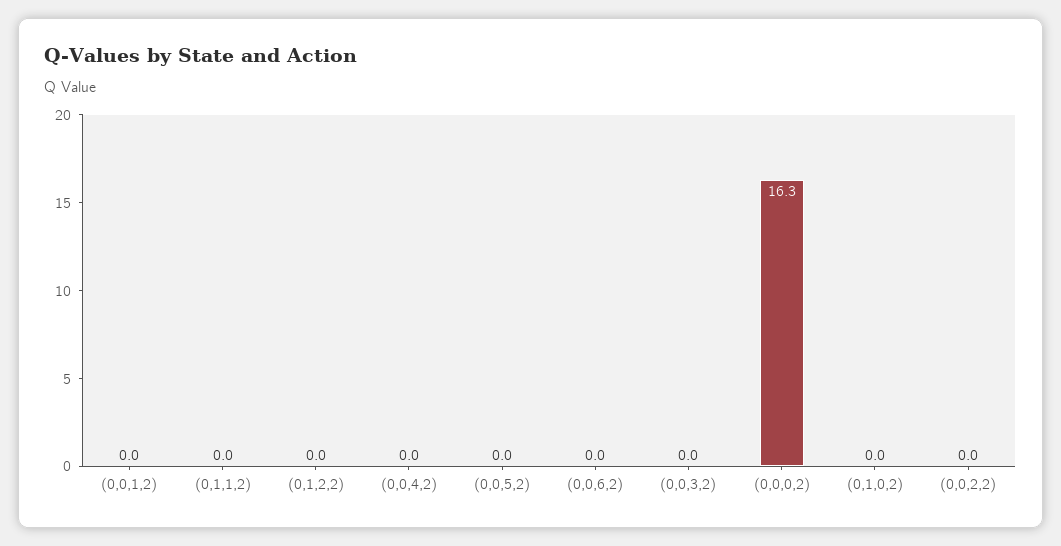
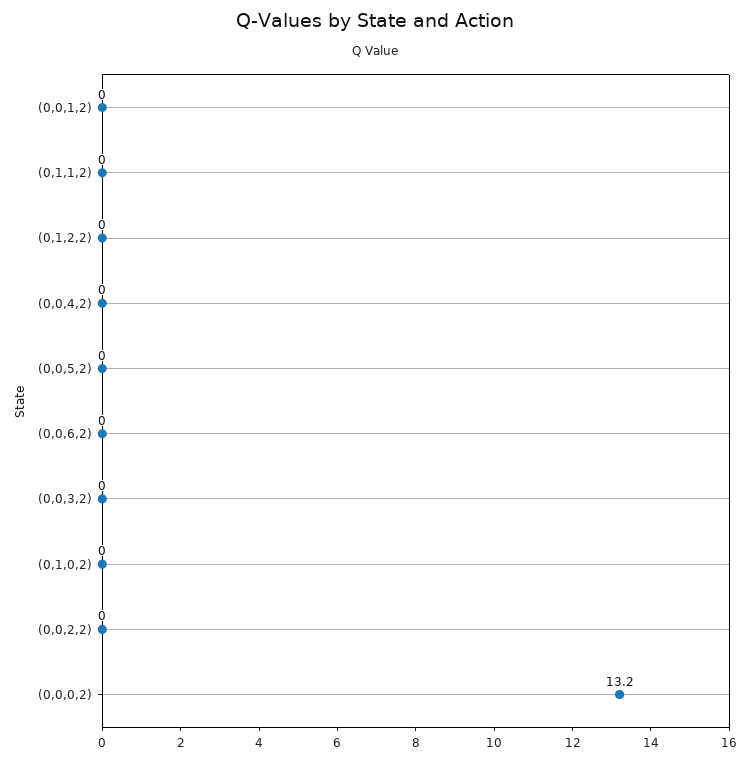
(0,0,0,2): 16.3 -> 13.2

